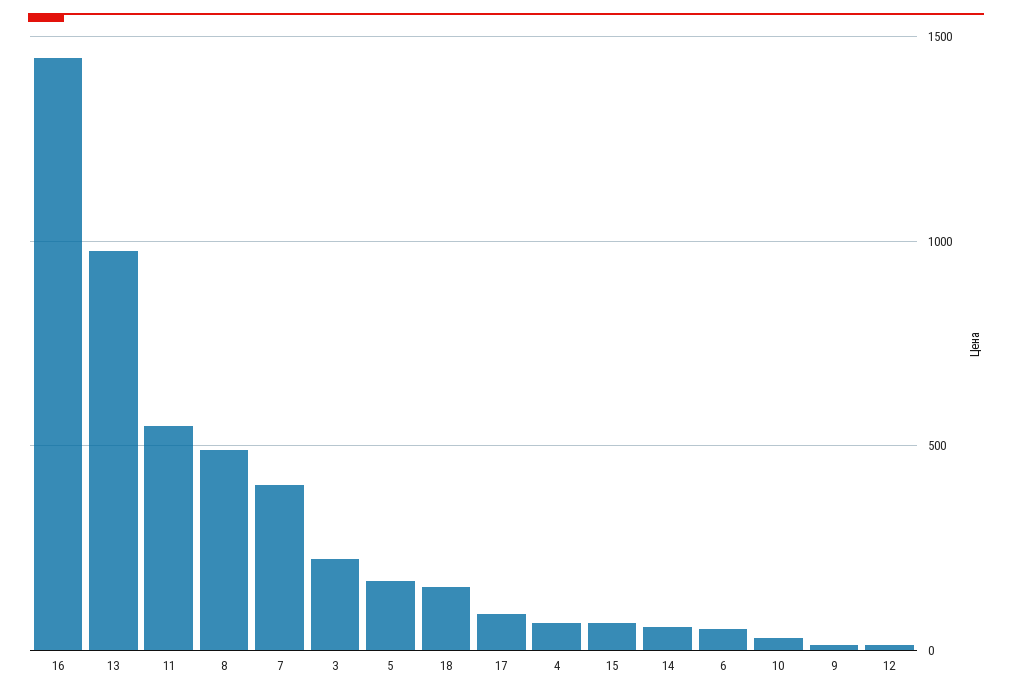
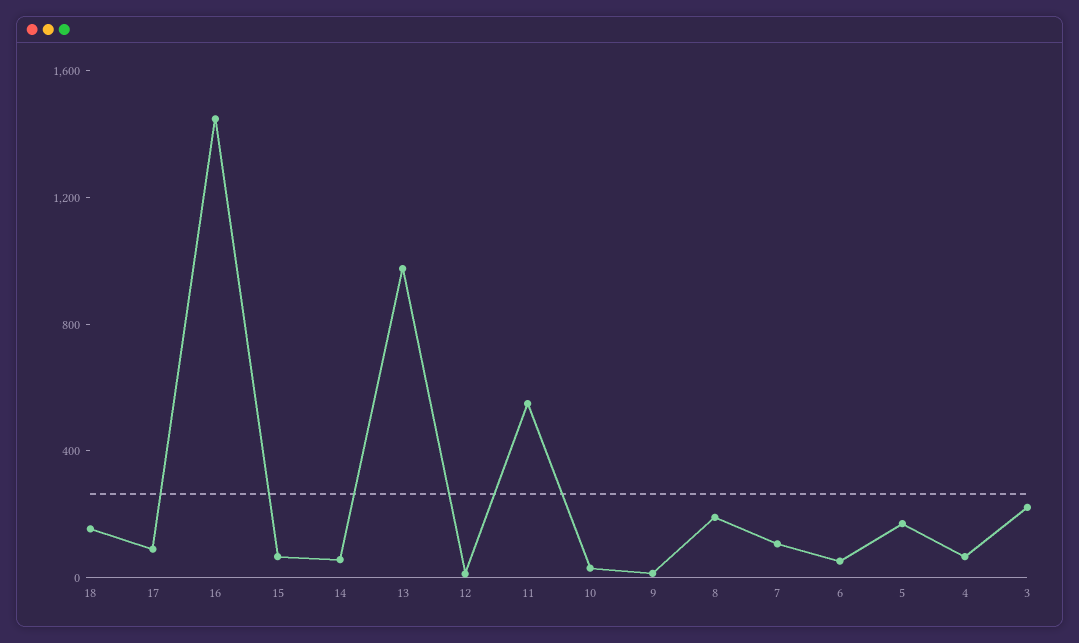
8: 500 -> 200
7: 400 -> 100

